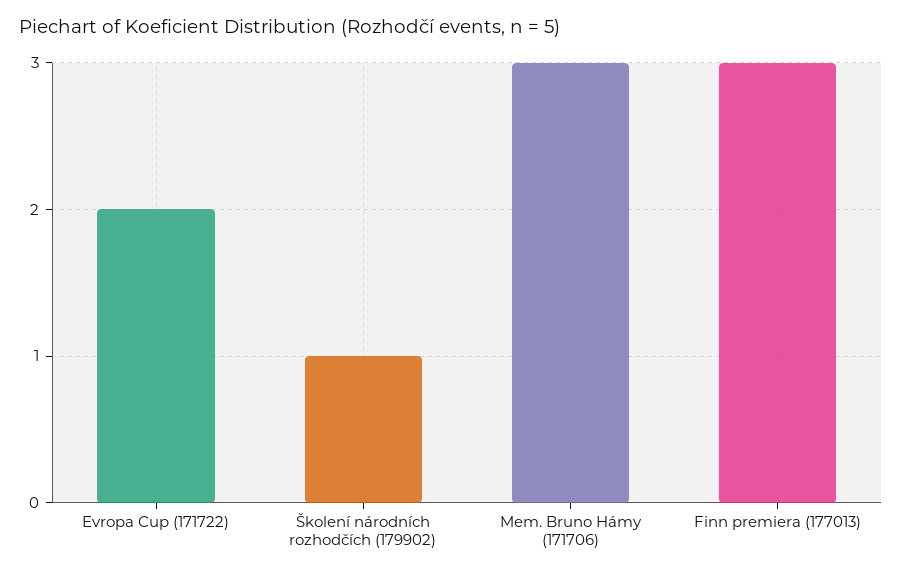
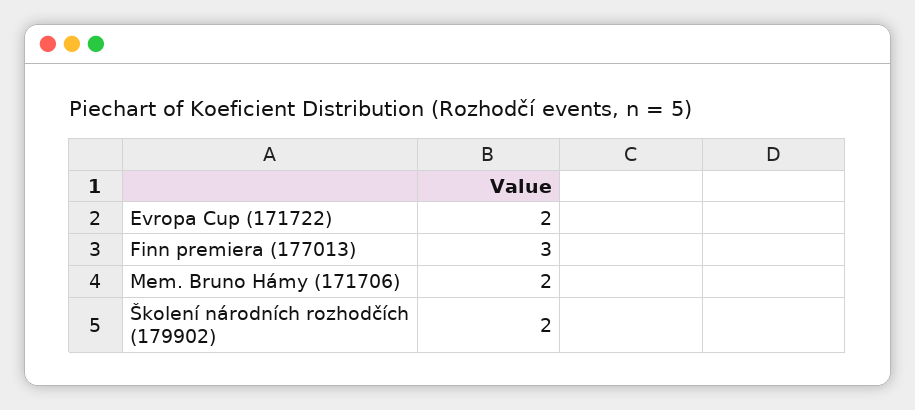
Školení národních rozhodčích (179902): 1 -> 2
Mem. Bruno Hámy (171706): 3 -> 2

